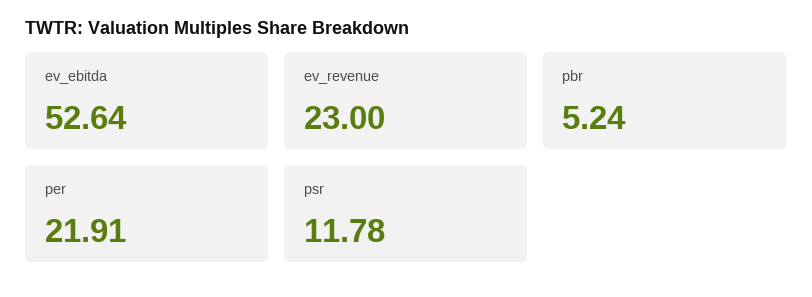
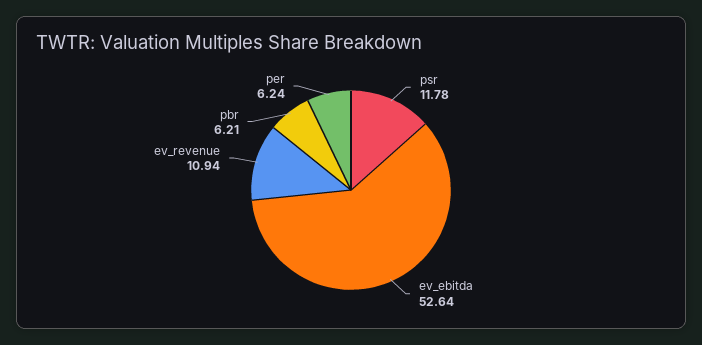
ev_revenue: 23 -> 10.94
pbr: 5.24 -> 6.21
per: 21.91 -> 6.24

